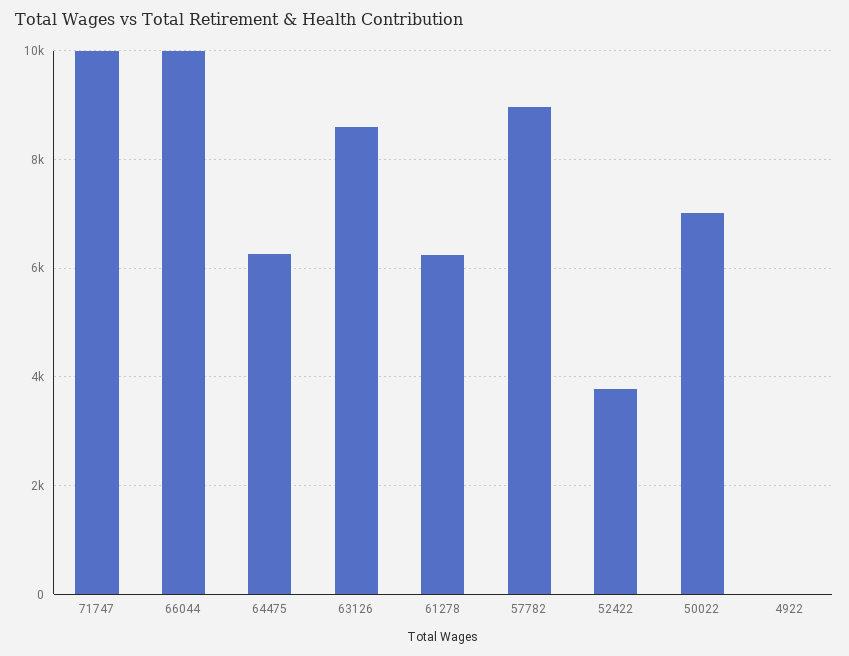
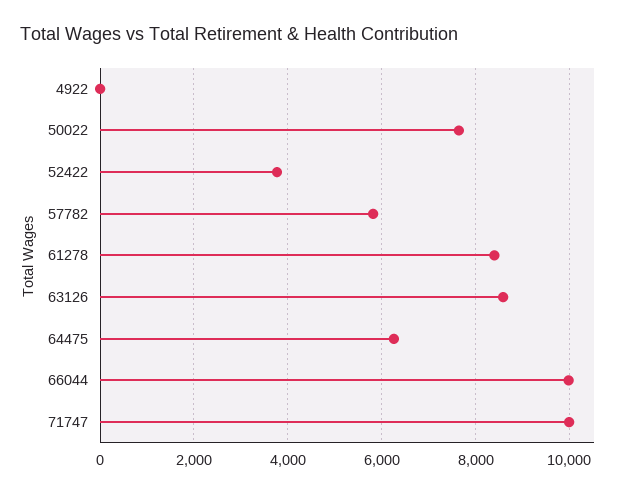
61278: 6200 -> 8400
57782: 9000 -> 5800
50022: 7000 -> 7600

